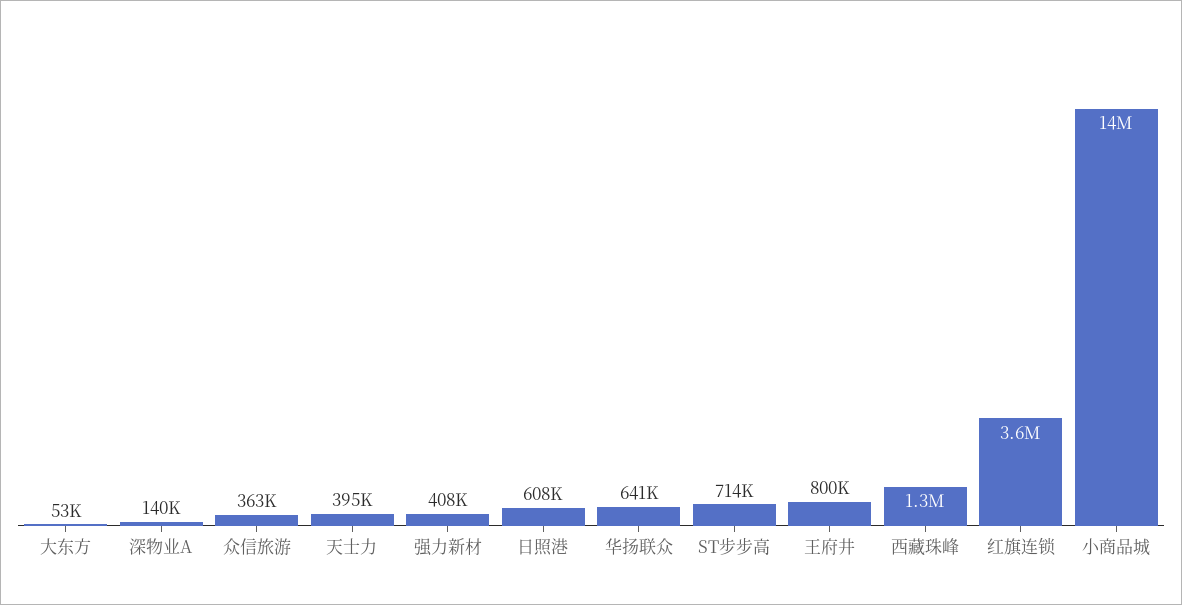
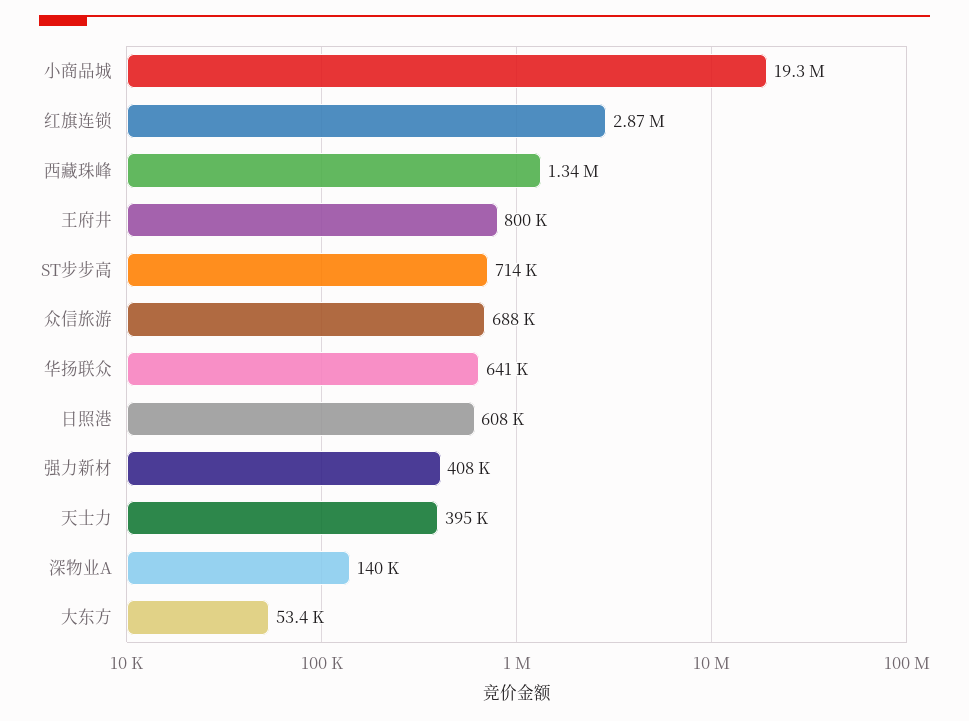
众信旅游: 363000 -> 688000
红旗连锁: 3600000 -> 2870000
小商品城: 14000000 -> 19300000

